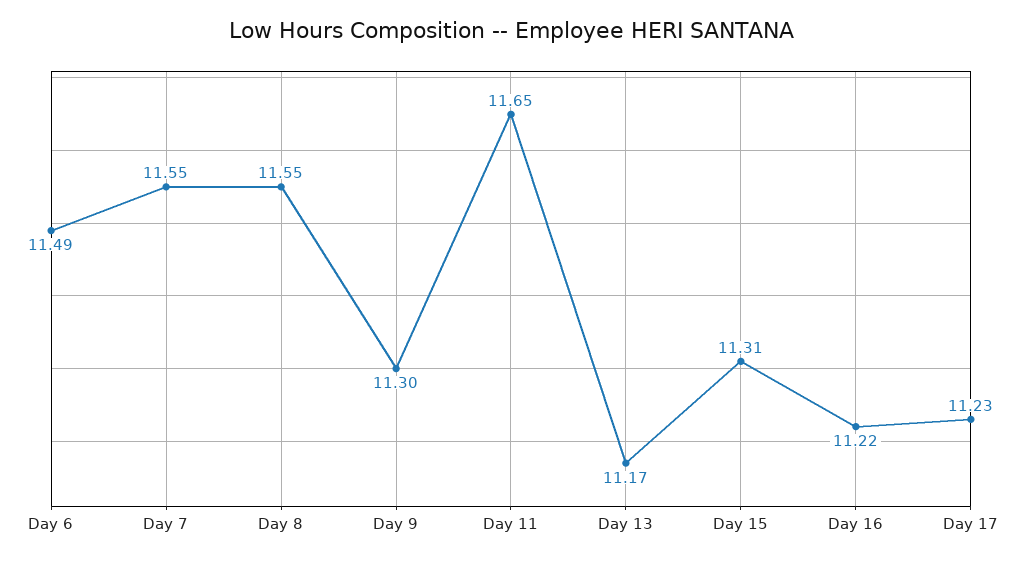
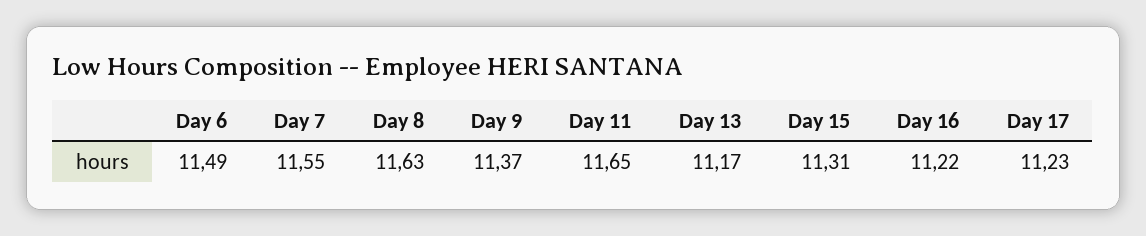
Day 8: 11.55 -> 11.63
Day 9: 11.3 -> 11.37

